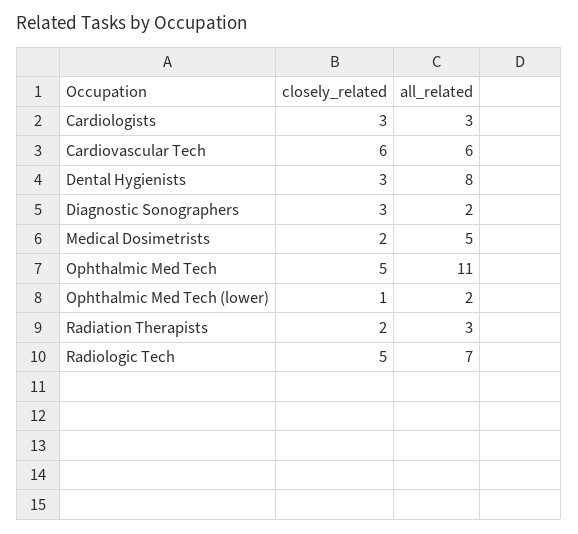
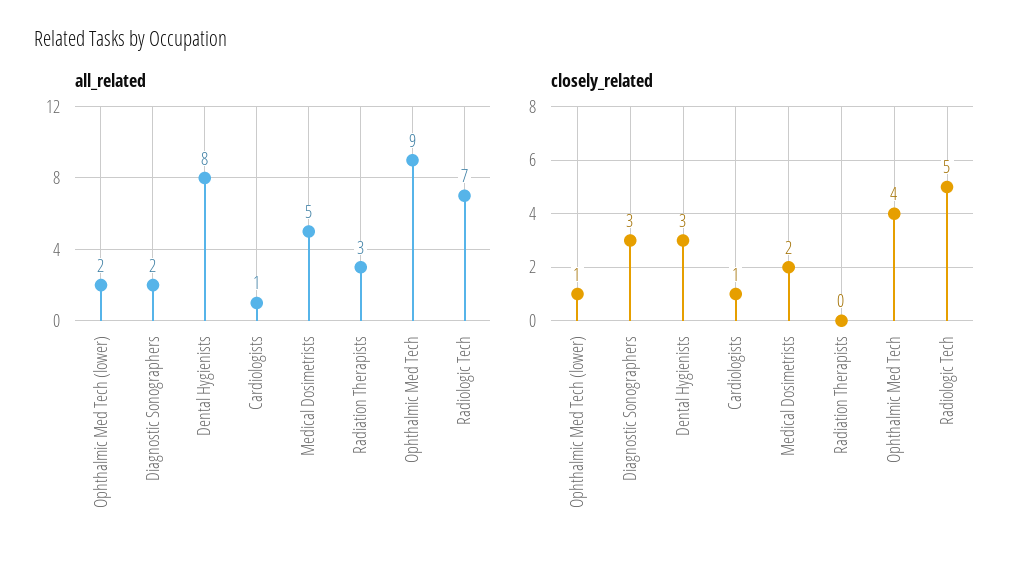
closely_related, Cardiologists: 3 -> 1
all_related, Cardiologists: 3 -> 1
closely_related, Cardiovascular Tech: 6 -> none
all_related, Cardiovascular Tech: 6 -> none
closely_related, Ophthalmic Med Tech: 5 -> 4
all_related, Ophthalmic Med Tech: 11 -> 9
closely_related, Radiation Therapists: 2 -> 0

